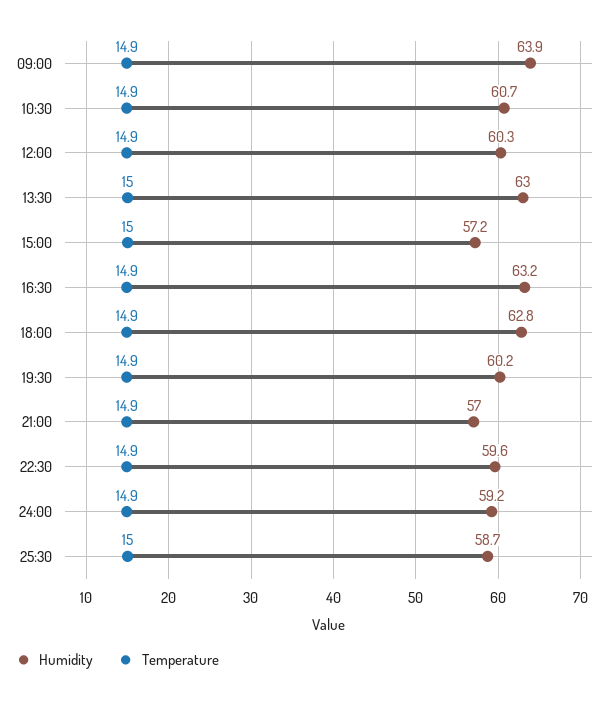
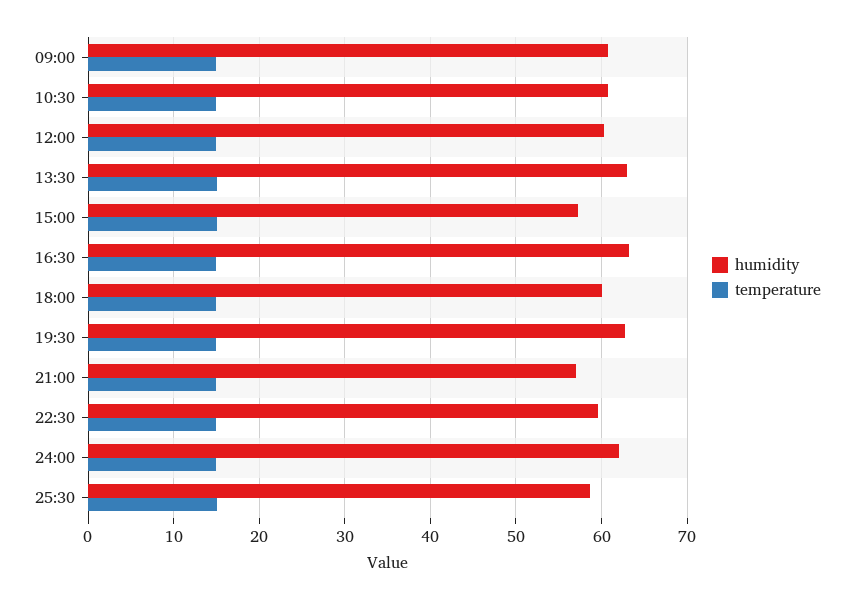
Humidity, 09:00: 63.9 -> 61
Humidity, 18:00: 62.8 -> 60
Humidity, 19:30: 60.2 -> 63
Humidity, 24:00: 59.2 -> 62

